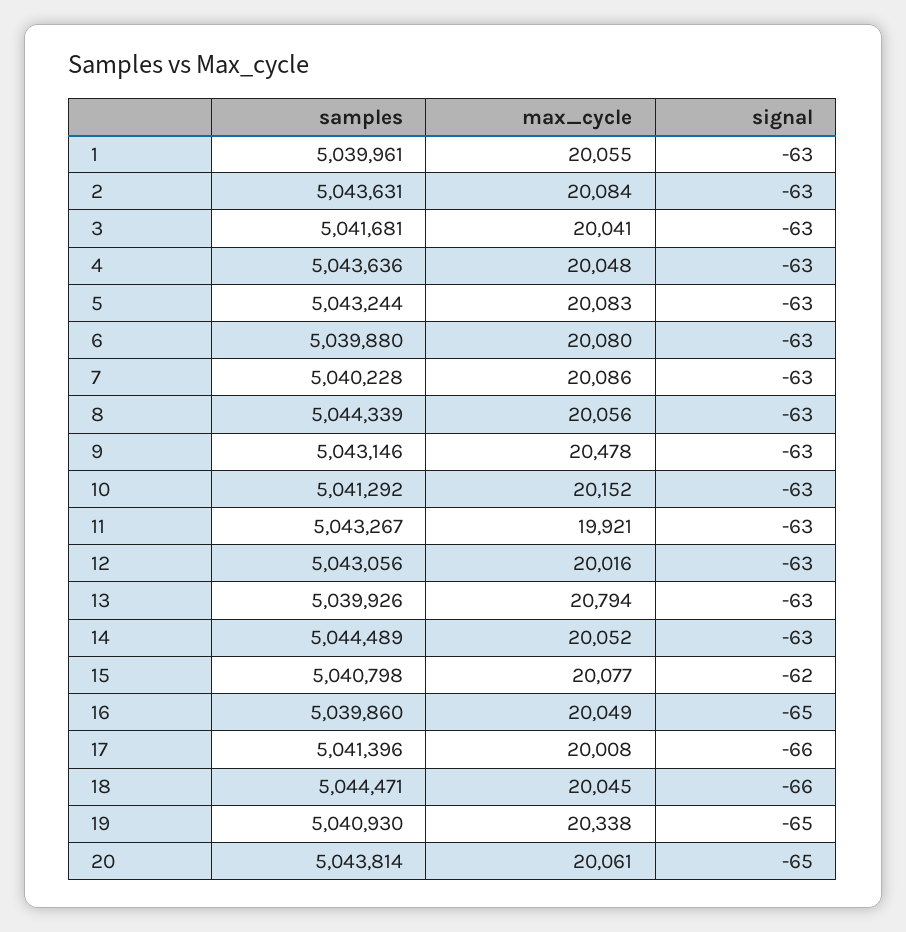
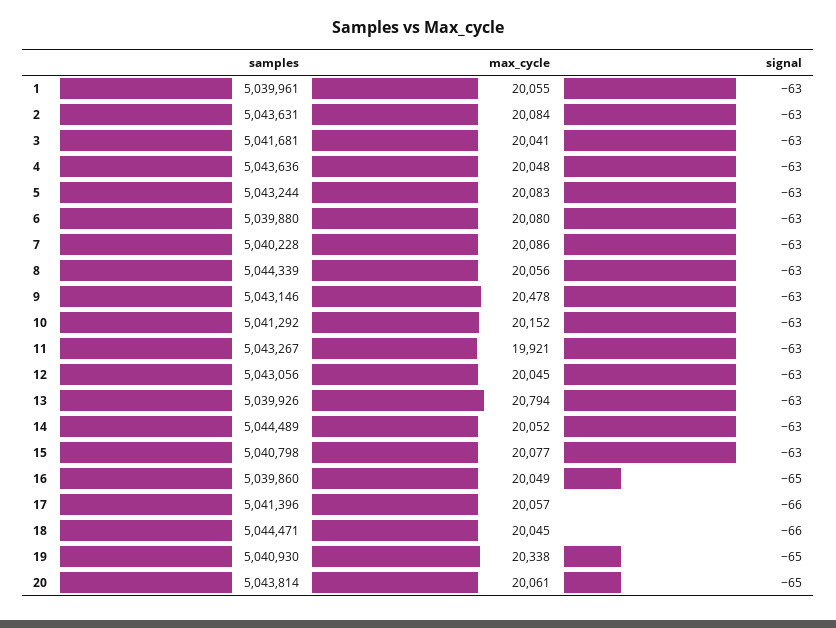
max_cycle, 12: 20016 -> 20045
signal, 15: -62 -> -63
max_cycle, 17: 20008 -> 20057

